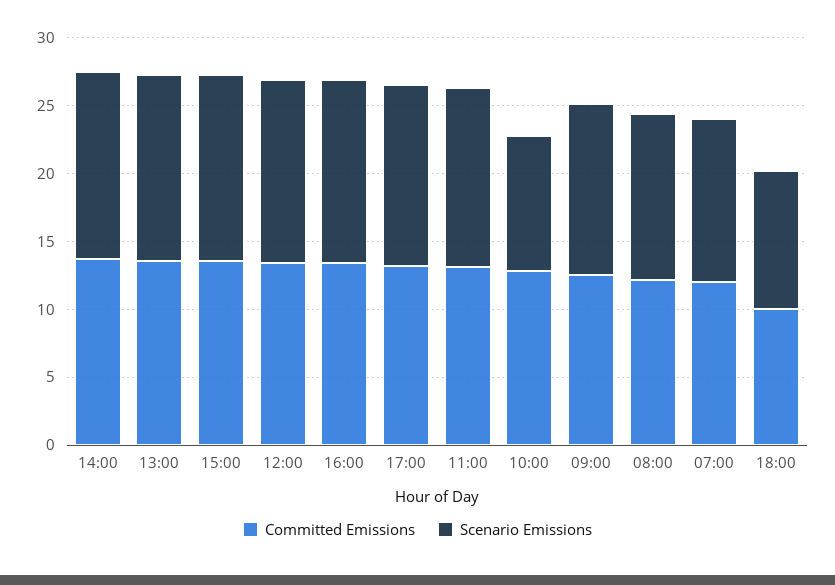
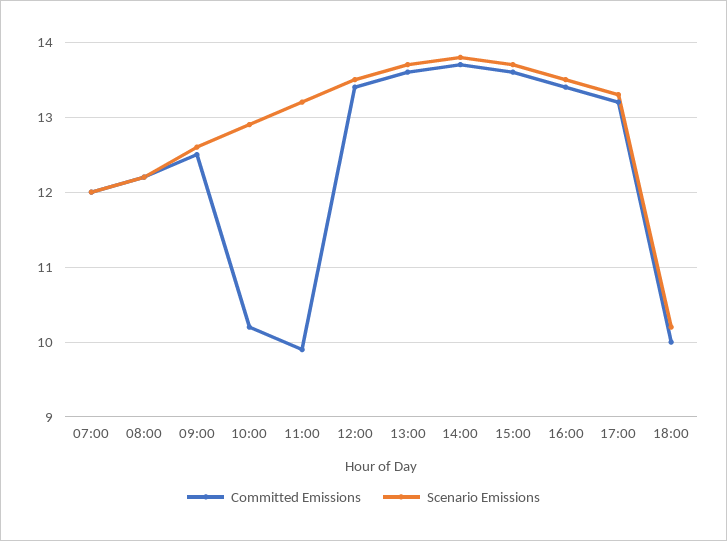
Committed Emissions, 11:00: 13 -> 9.9
Committed Emissions, 10:00: 13 -> 10.2
Scenario Emissions, 10:00: 10 -> 12.9

